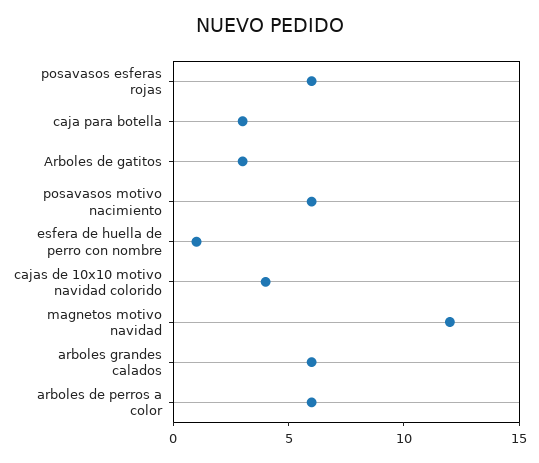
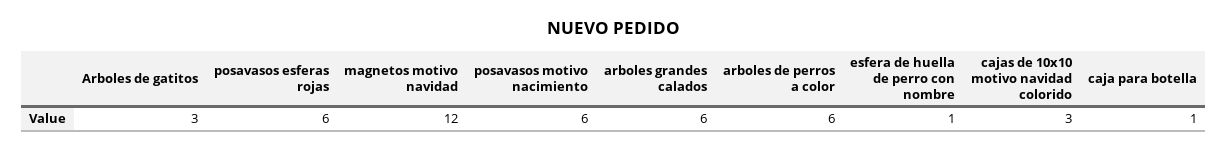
caja para botella: 3 -> 1
cajas de 10x10 motivo navidad colorido: 4 -> 3

